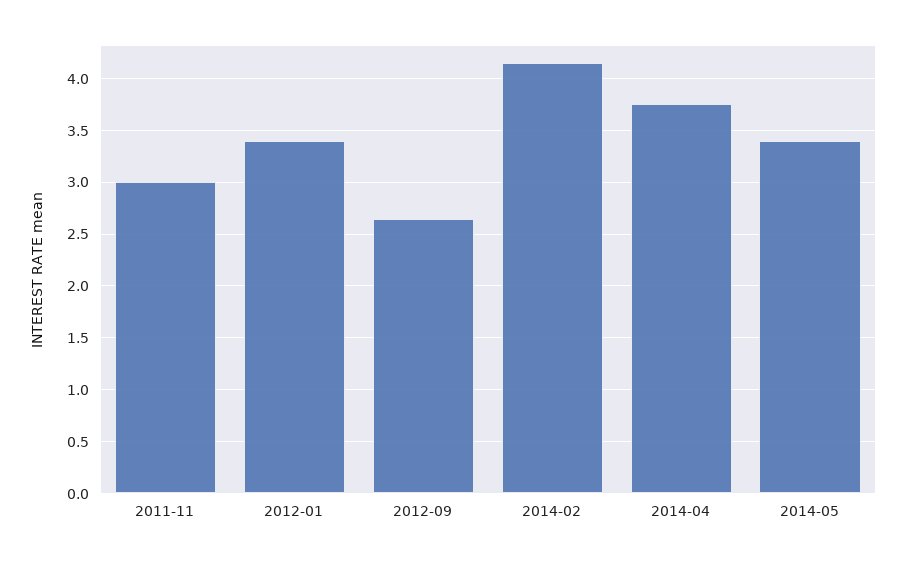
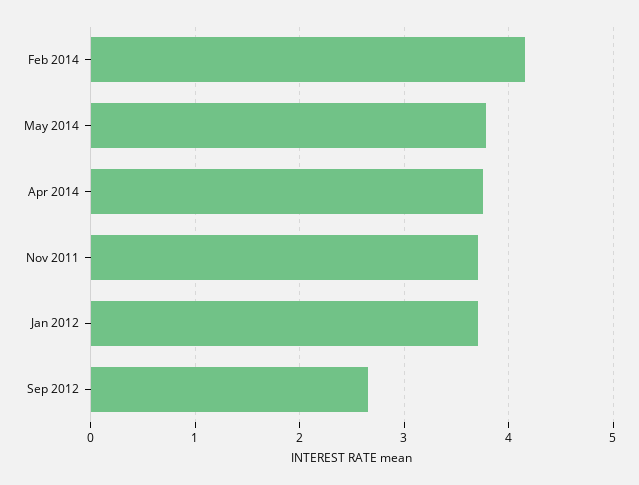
2011-11: 3 -> 3.7
2012-01: 3.4 -> 3.7
2014-05: 3.4 -> 3.8

